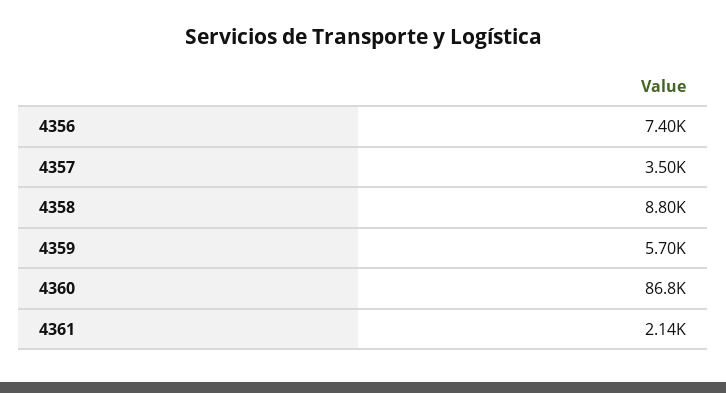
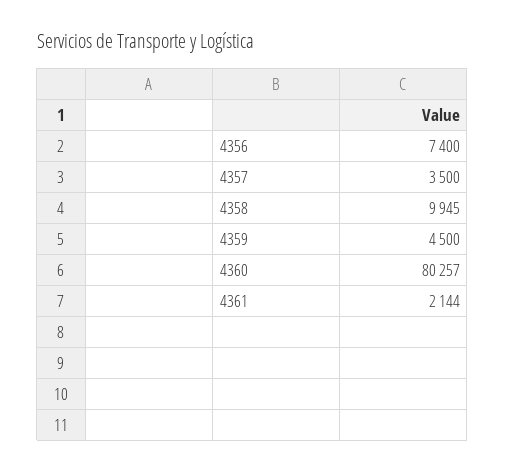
4358: 8800 -> 9945
4359: 5700 -> 4500
4360: 86800 -> 80257

